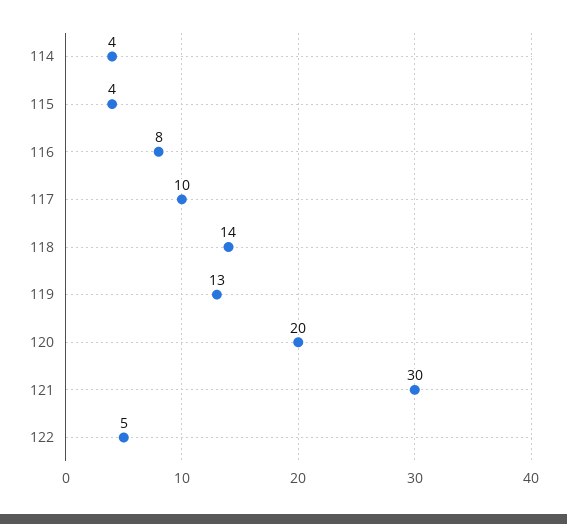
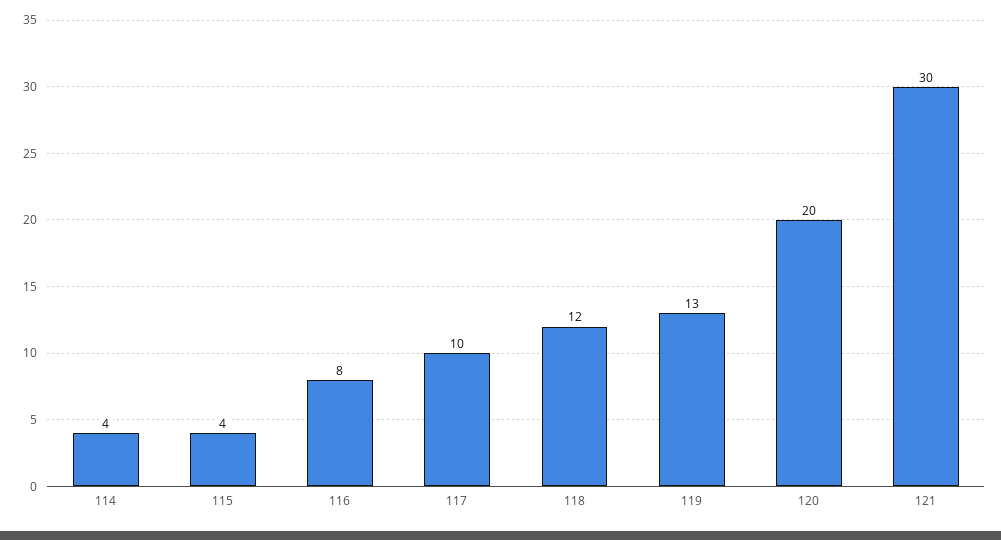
118: 14 -> 12
122: 5 -> none

